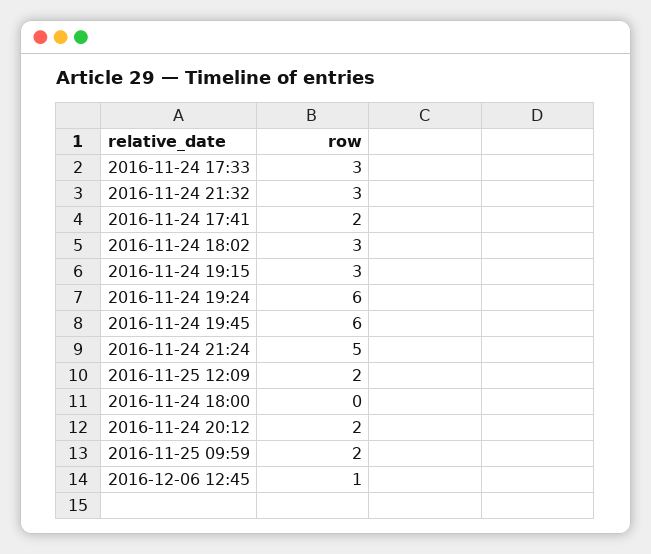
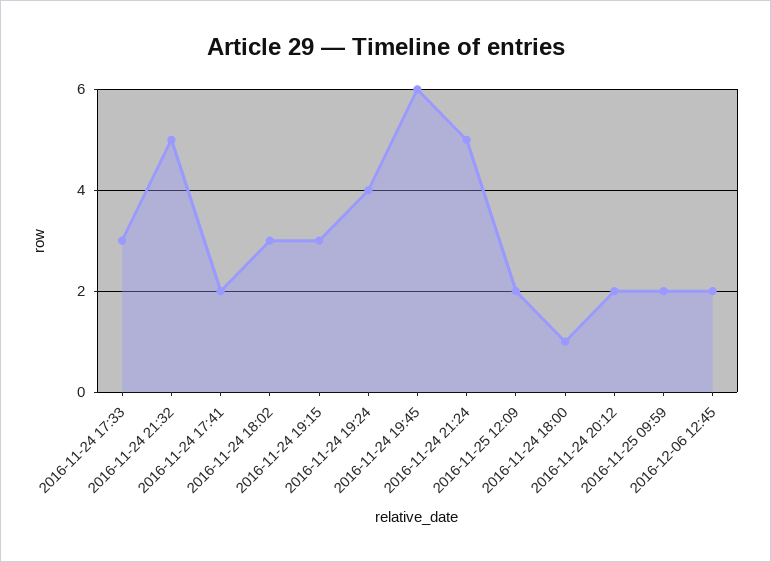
2016-11-24 21:32: 3 -> 5
2016-11-24 19:24: 6 -> 4
2016-11-24 18:00: 0 -> 1
2016-12-06 12:45: 1 -> 2

